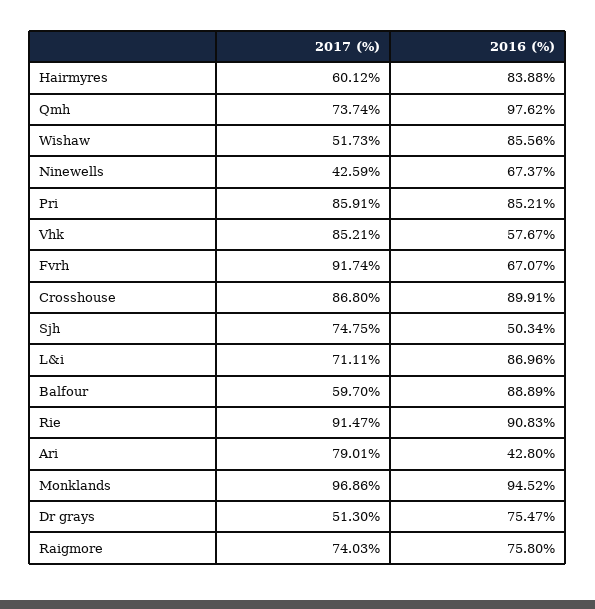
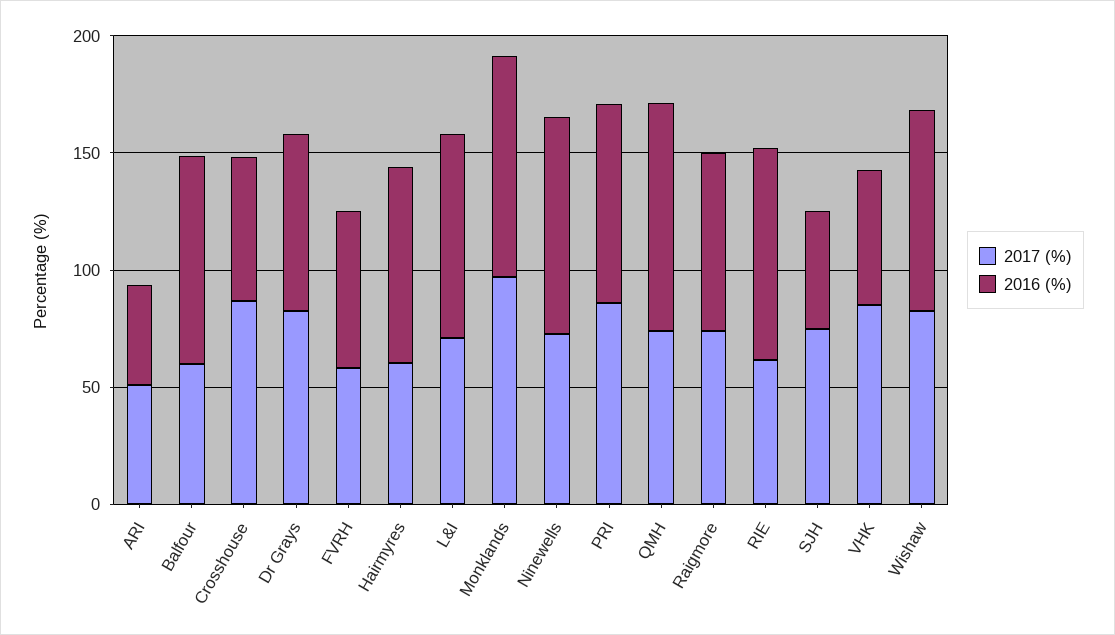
2017 (%), Wishaw: 51.73 -> 80
2017 (%), Ninewells: 42.59 -> 70
2016 (%), Ninewells: 67.37 -> 90
2017 (%), Fvrh: 91.74 -> 60
2016 (%), Crosshouse: 89.91 -> 60
2017 (%), Rie: 91.47 -> 60
2017 (%), Ari: 79.01 -> 50
2017 (%), Dr grays: 51.3 -> 80

